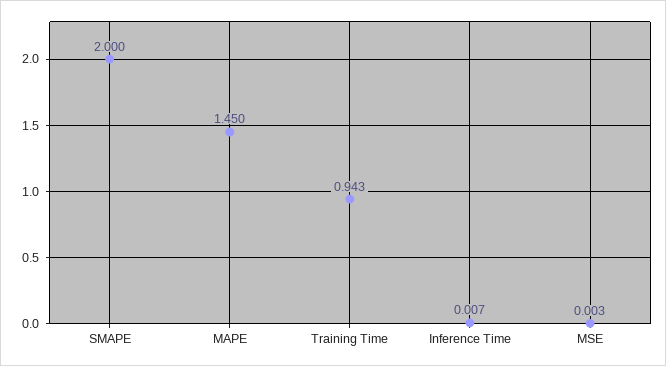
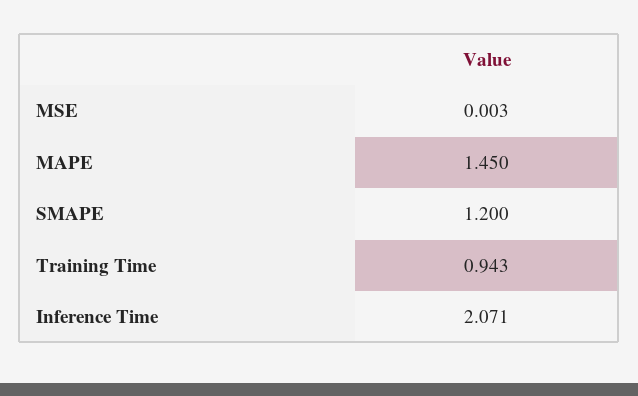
SMAPE: 2 -> 1.2
Inference Time: 0.007 -> 2.071

